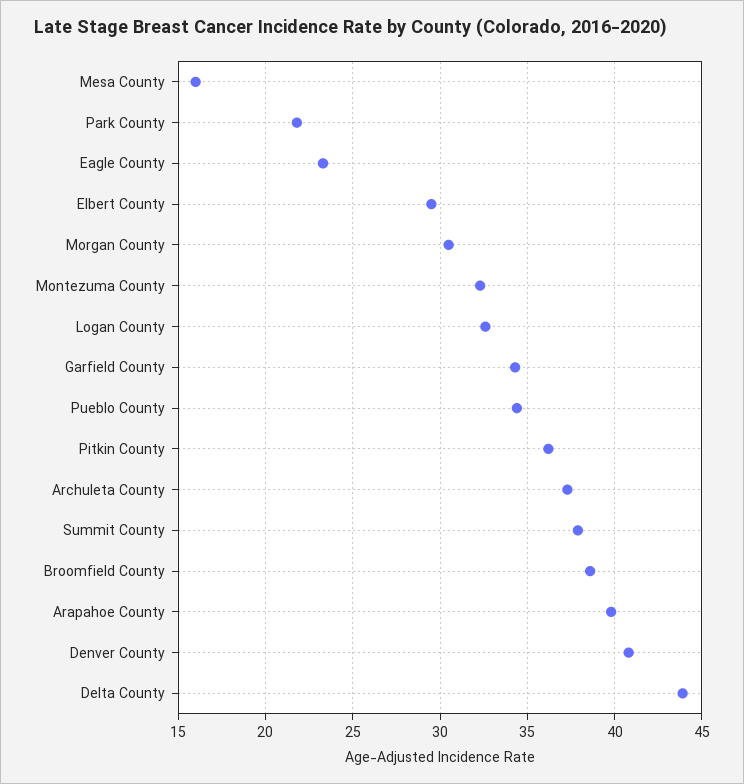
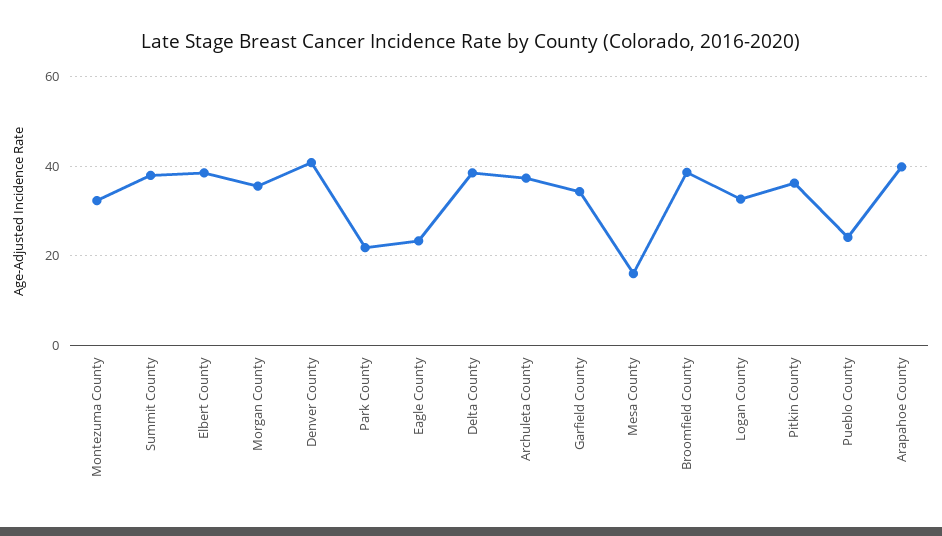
Elbert County: 29.5 -> 38
Morgan County: 30.5 -> 36
Pueblo County: 34.5 -> 24
Delta County: 44 -> 38

